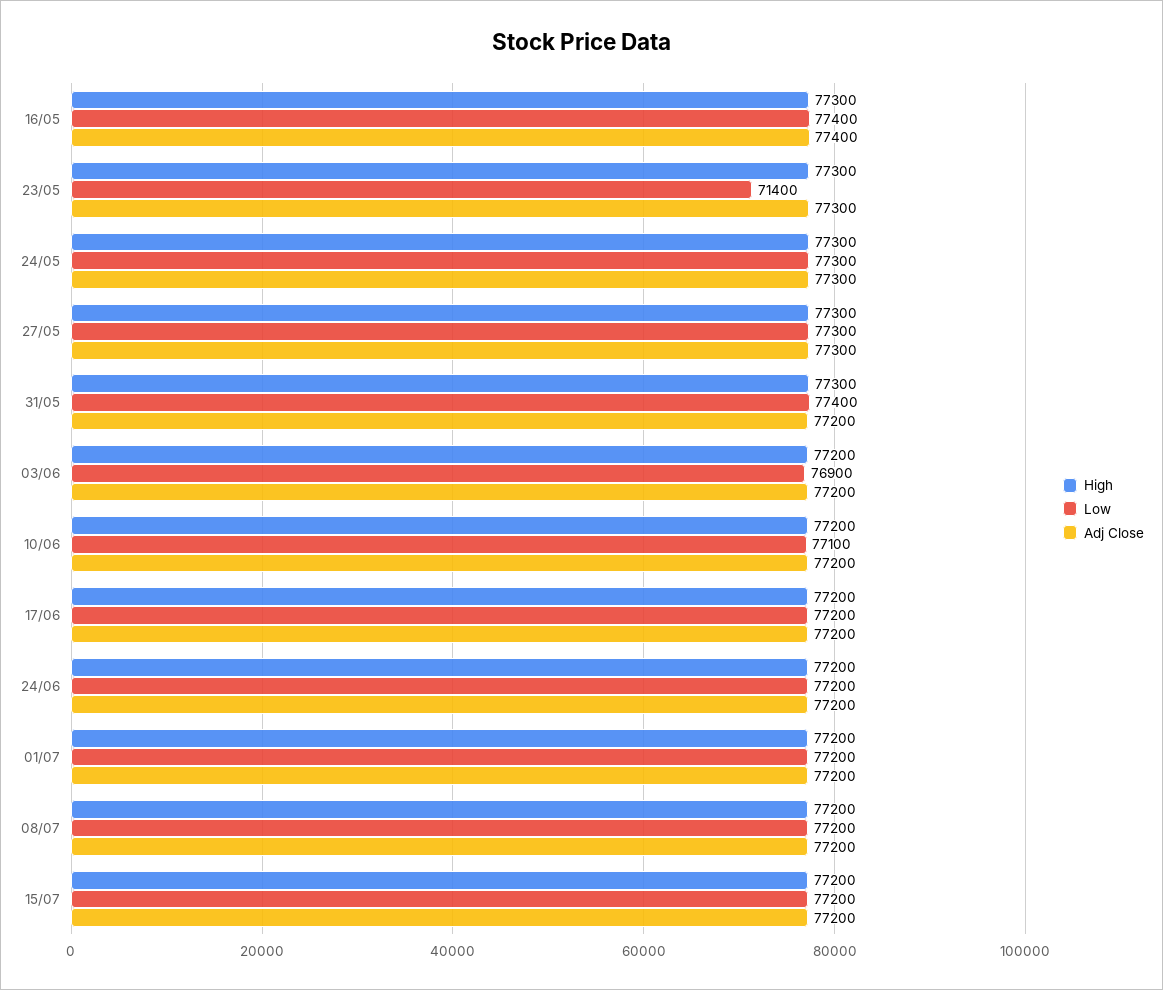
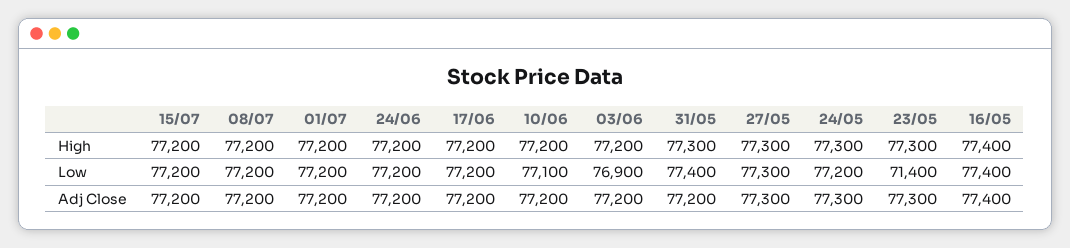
High, 16/05: 77300 -> 77400
Low, 24/05: 77300 -> 77200

